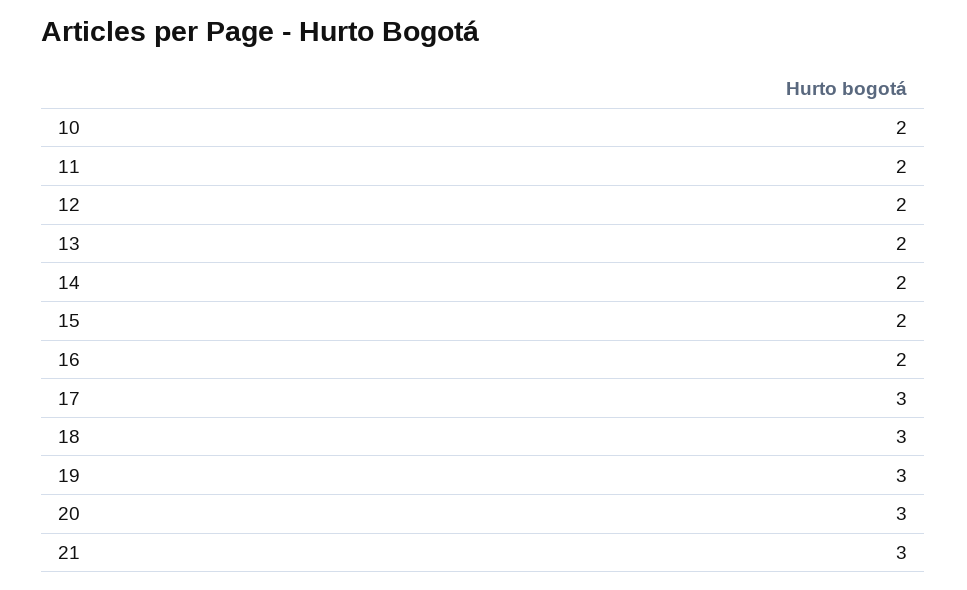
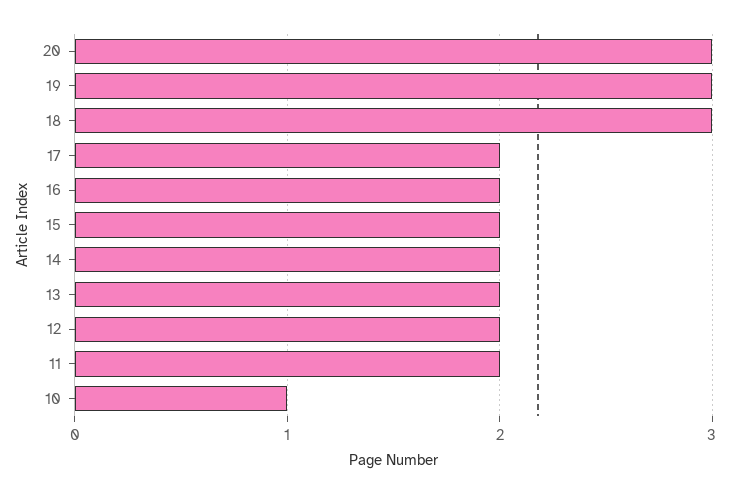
10: 2 -> 1
17: 3 -> 2
21: 3 -> none

